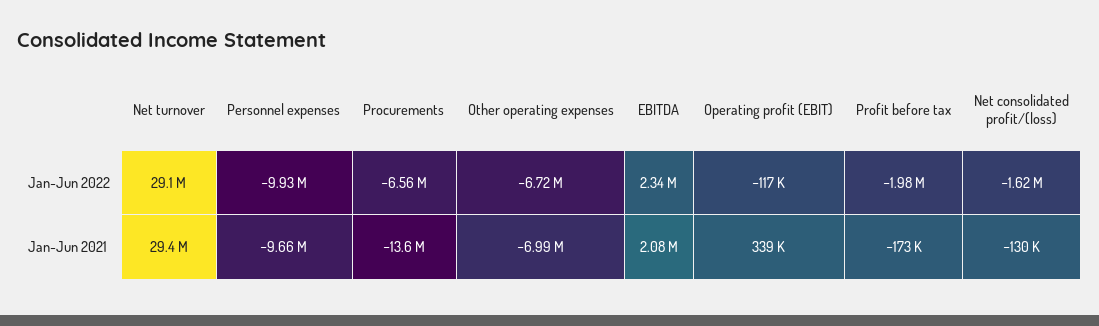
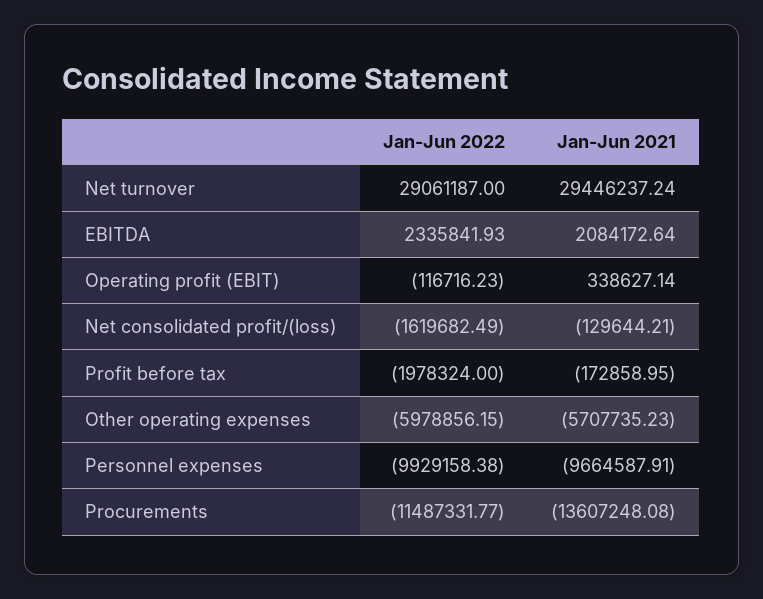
Procurements, Jan-Jun 2022: -6560000 -> -11487331.77
Other operating expenses, Jan-Jun 2022: -6720000 -> -5978856.15
Other operating expenses, Jan-Jun 2021: -6990000 -> -5707735.23

